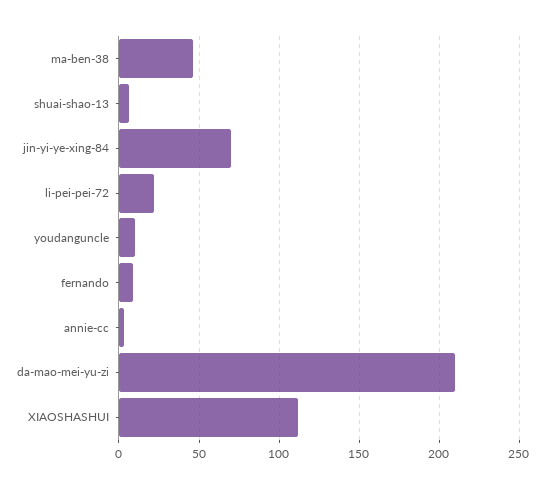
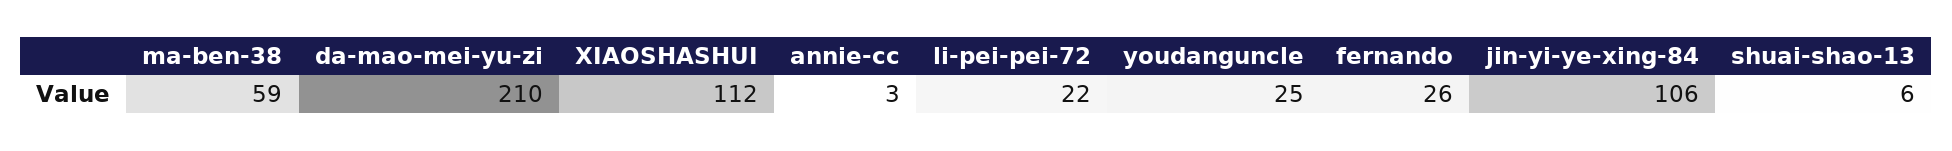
ma-ben-38: 45 -> 59
jin-yi-ye-xing-84: 70 -> 106
youdanguncle: 10 -> 25
fernando: 10 -> 26

